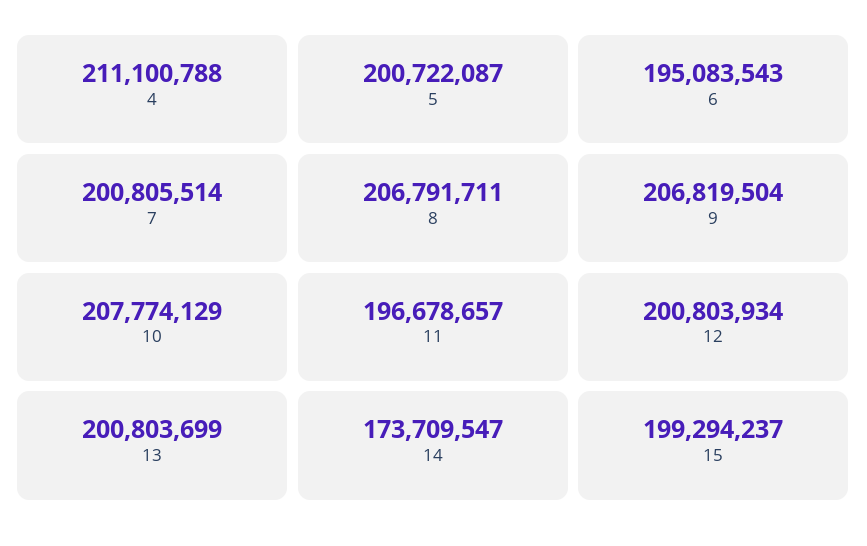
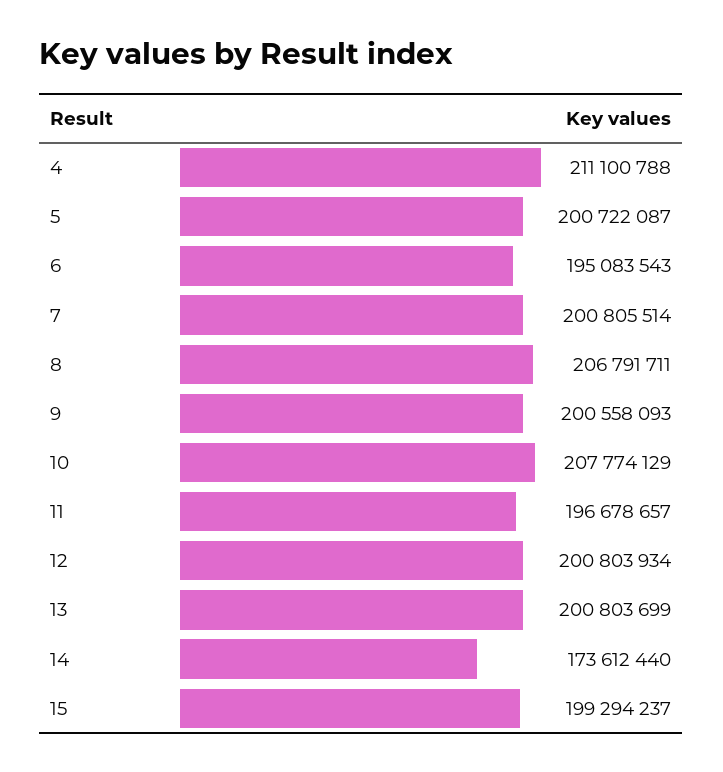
9: 206819504 -> 200558093
14: 173709547 -> 173612440

